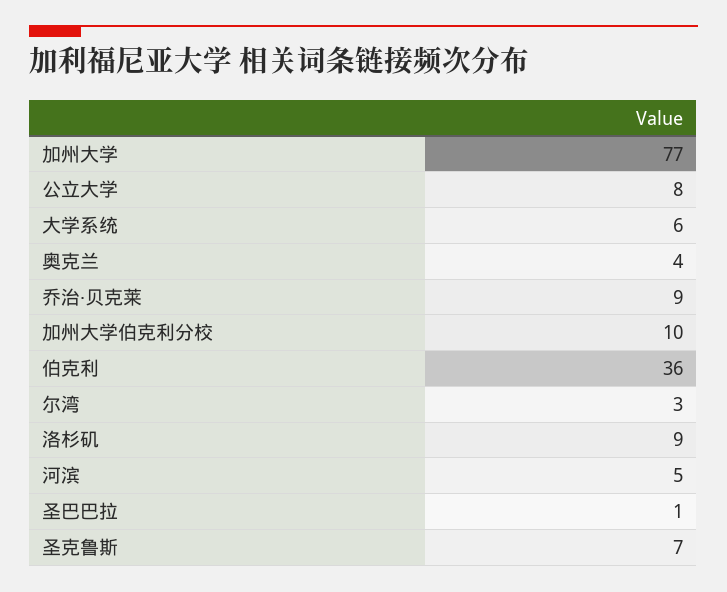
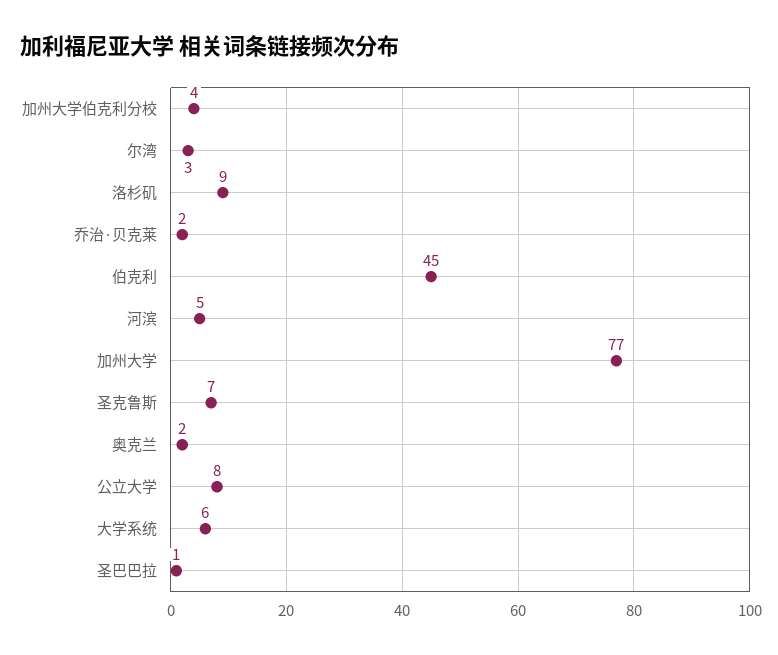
奥克兰: 4 -> 2
乔治·贝克莱: 9 -> 2
加州大学伯克利分校: 10 -> 4
伯克利: 36 -> 45

